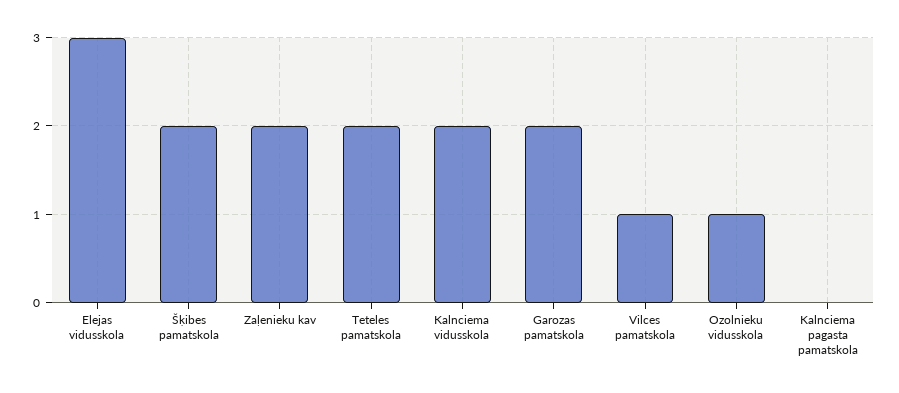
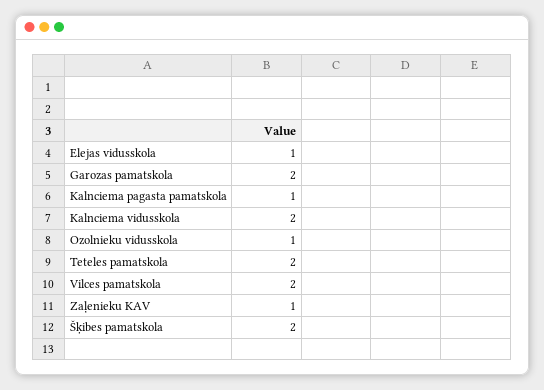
Elejas vidusskola: 3 -> 1
Zaļenieku kav: 2 -> 1
Vilces pamatskola: 1 -> 2
Kalnciema pagasta pamatskola: 0 -> 1

